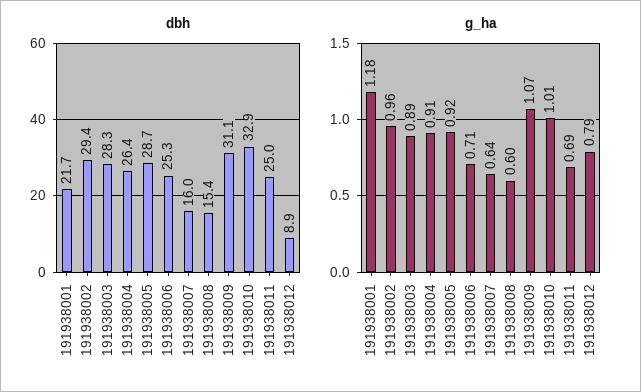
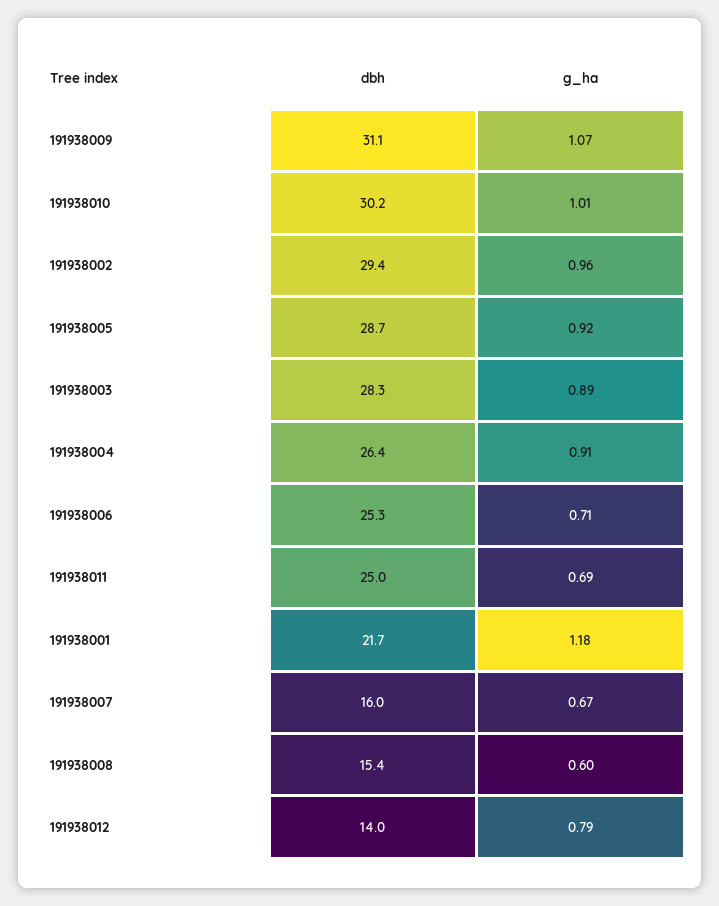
dbh, 191938010: 32.9 -> 30.2
dbh, 191938012: 8.9 -> 14
g_ha, 191938007: 0.64 -> 0.67

